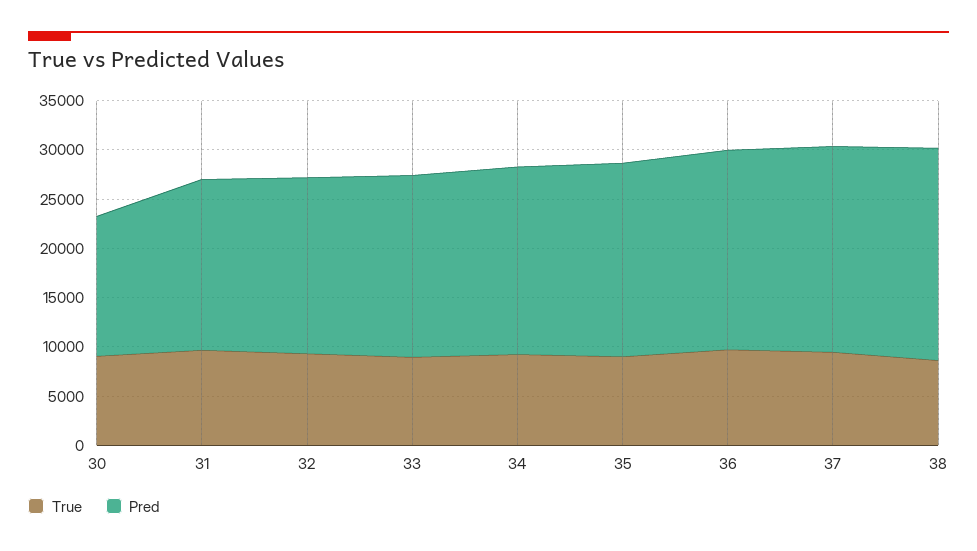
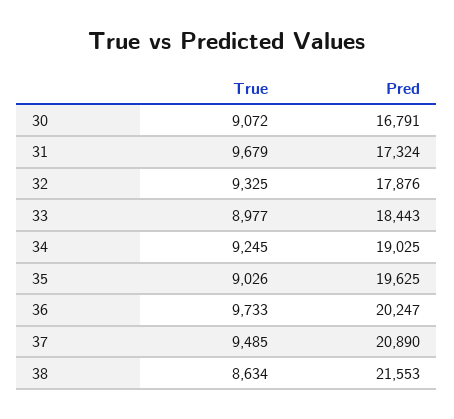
Pred, 30: 14000 -> 16791

